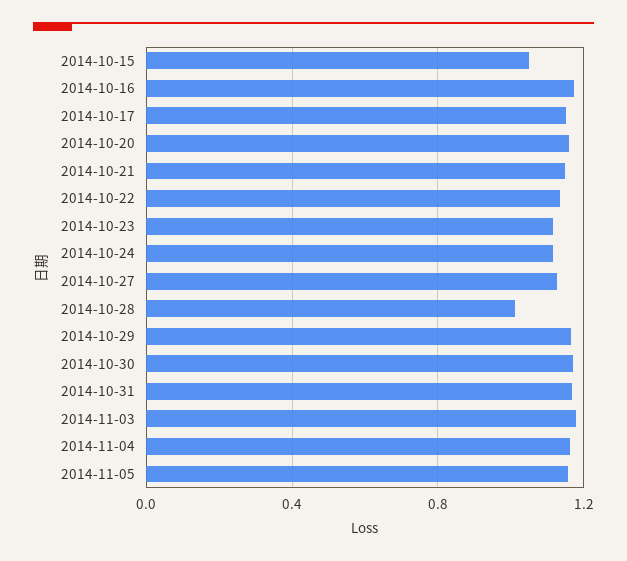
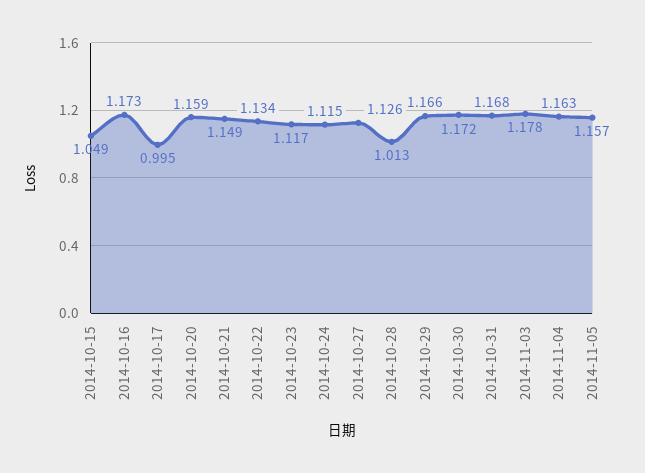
2014-10-17: 1.15 -> 0.995

